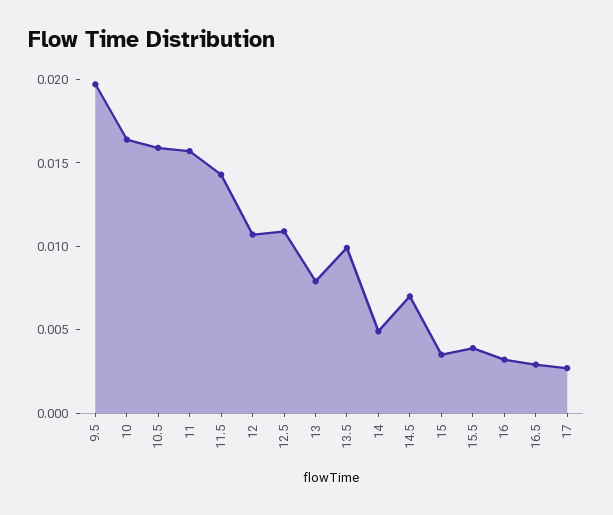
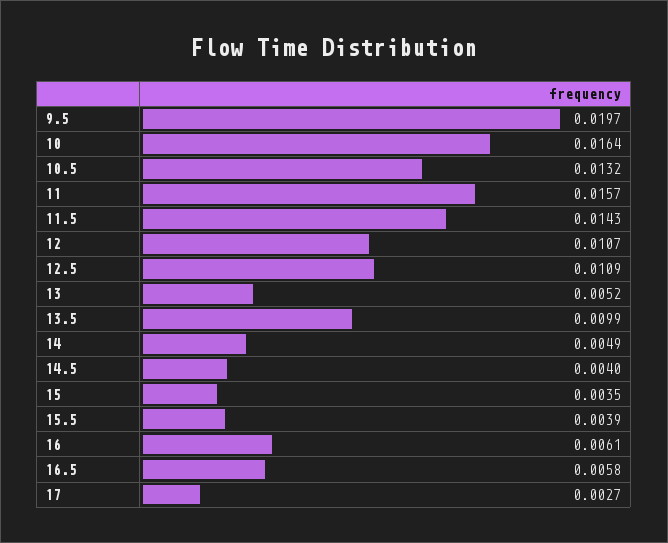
10.5: 0.016 -> 0.0132
13: 0.008 -> 0.0052
14.5: 0.007 -> 0.004
16: 0.003 -> 0.0061
16.5: 0.003 -> 0.0058

